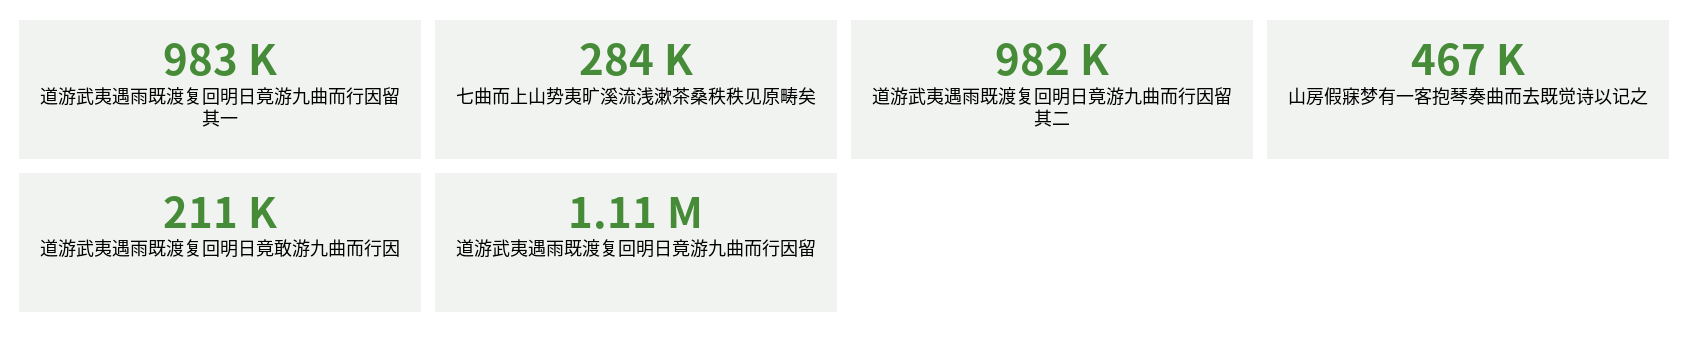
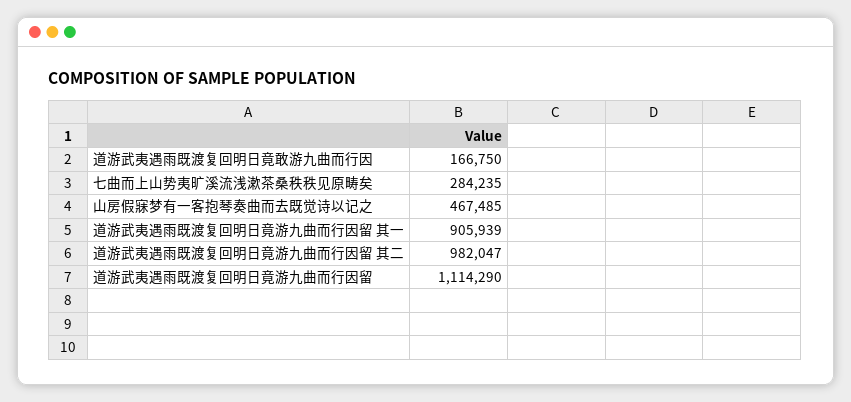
道游武夷遇雨既渡复回明日竟游九曲而行因留 其一: 983000 -> 905939
道游武夷遇雨既渡复回明日竟敢游九曲而行因: 211000 -> 166750

